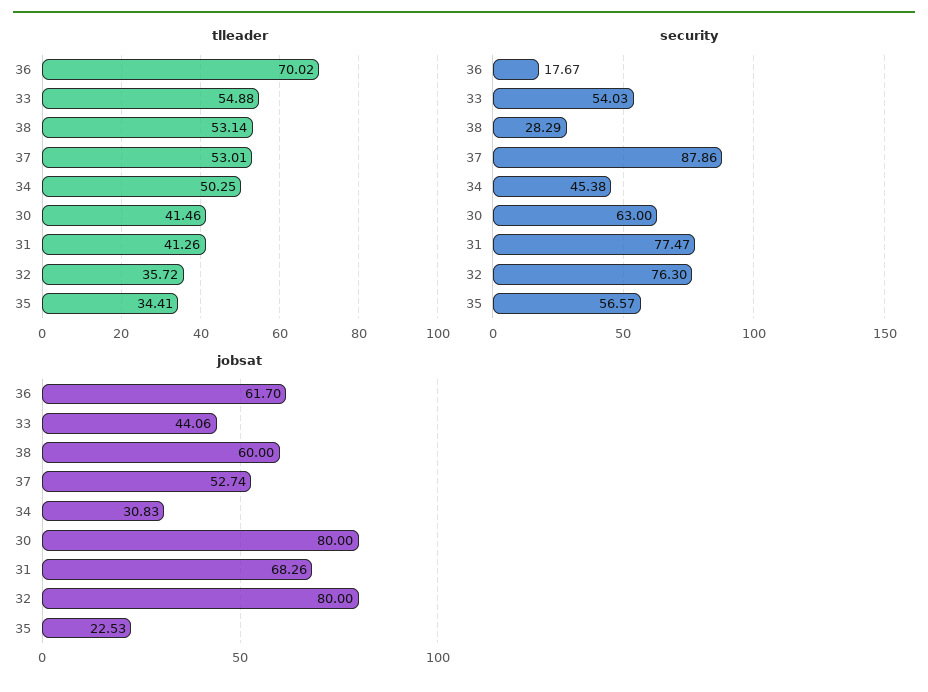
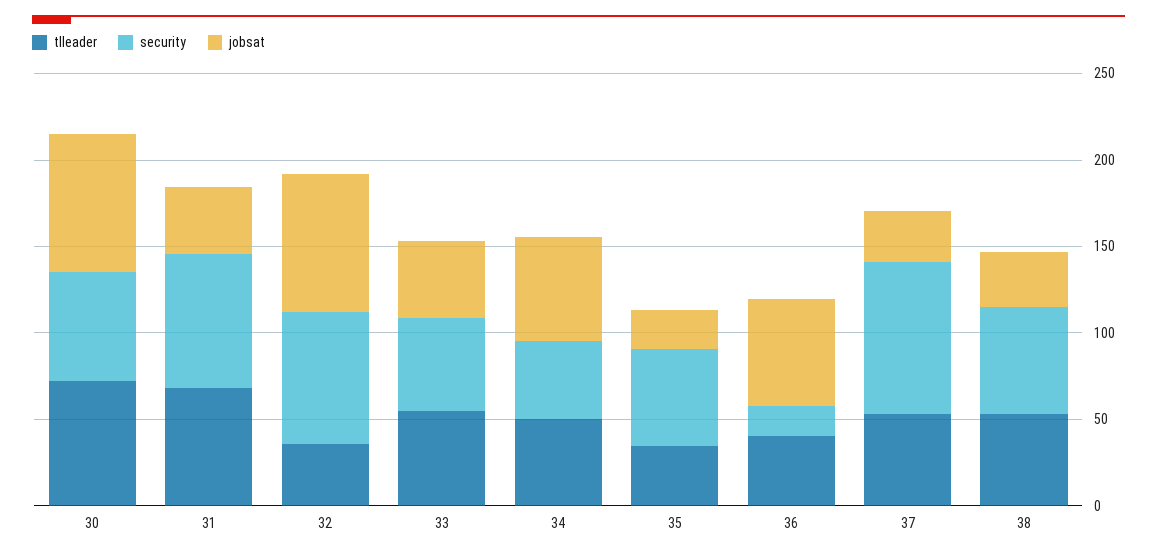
tlleader, 36: 70.02 -> 40
tlleader, 30: 41.46 -> 70
tlleader, 31: 41.26 -> 70
security, 38: 28.29 -> 60
jobsat, 38: 60 -> 30
jobsat, 37: 52.74 -> 30
jobsat, 34: 30.83 -> 60
jobsat, 31: 68.26 -> 40

